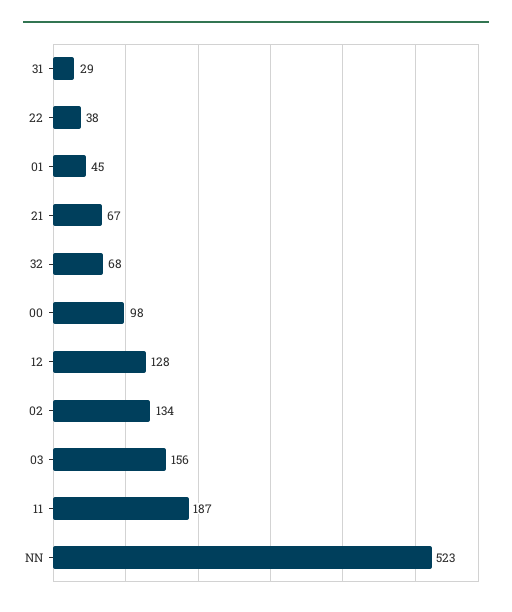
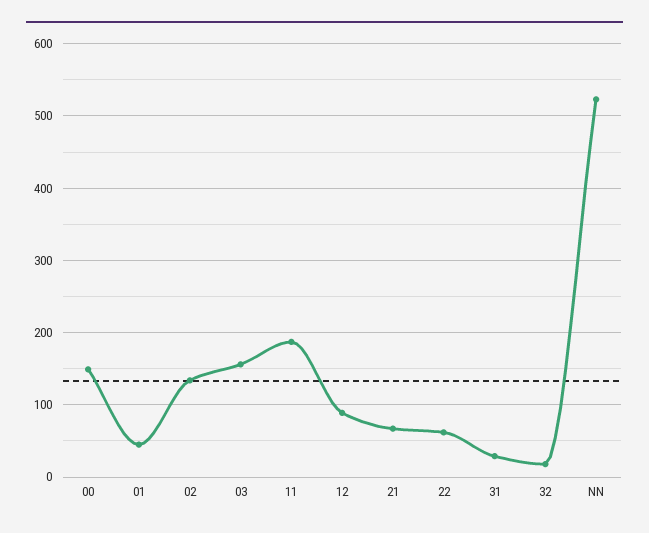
22: 38 -> 60
32: 68 -> 20
00: 98 -> 150
12: 128 -> 90

